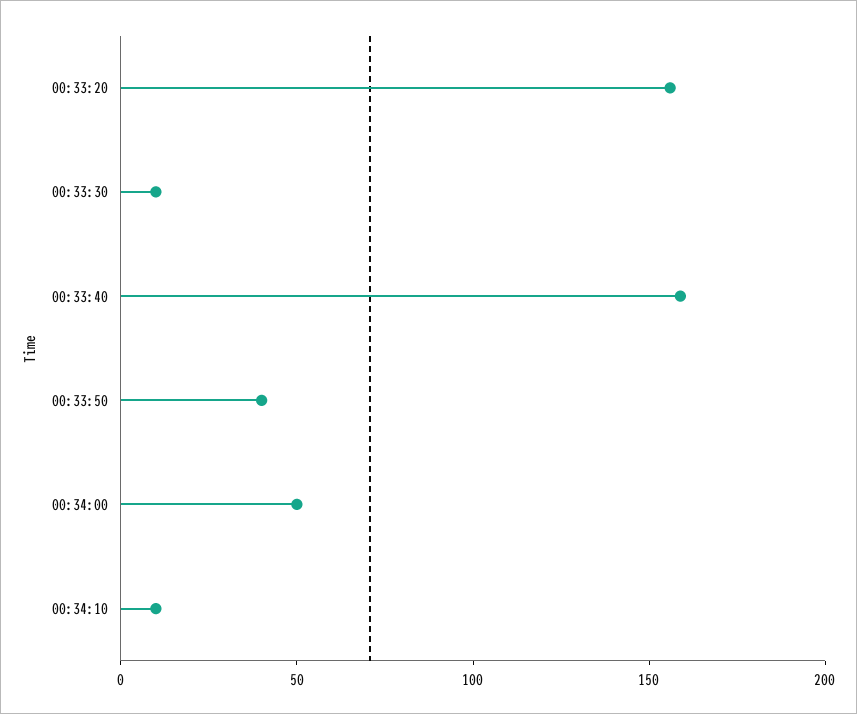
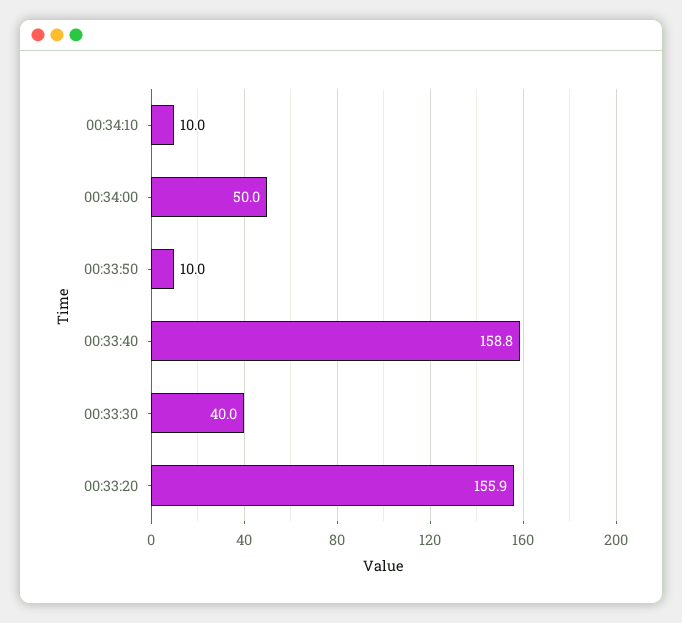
00:33:30: 10 -> 40
00:33:50: 40 -> 10

